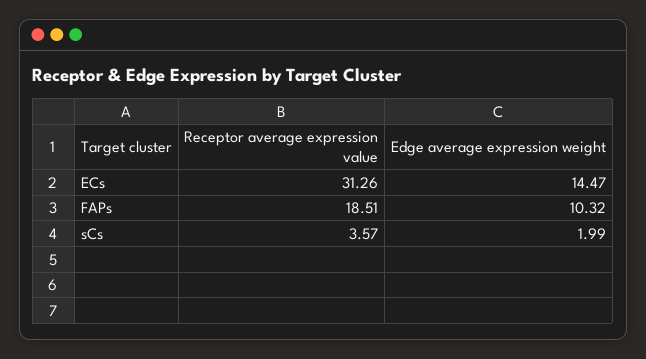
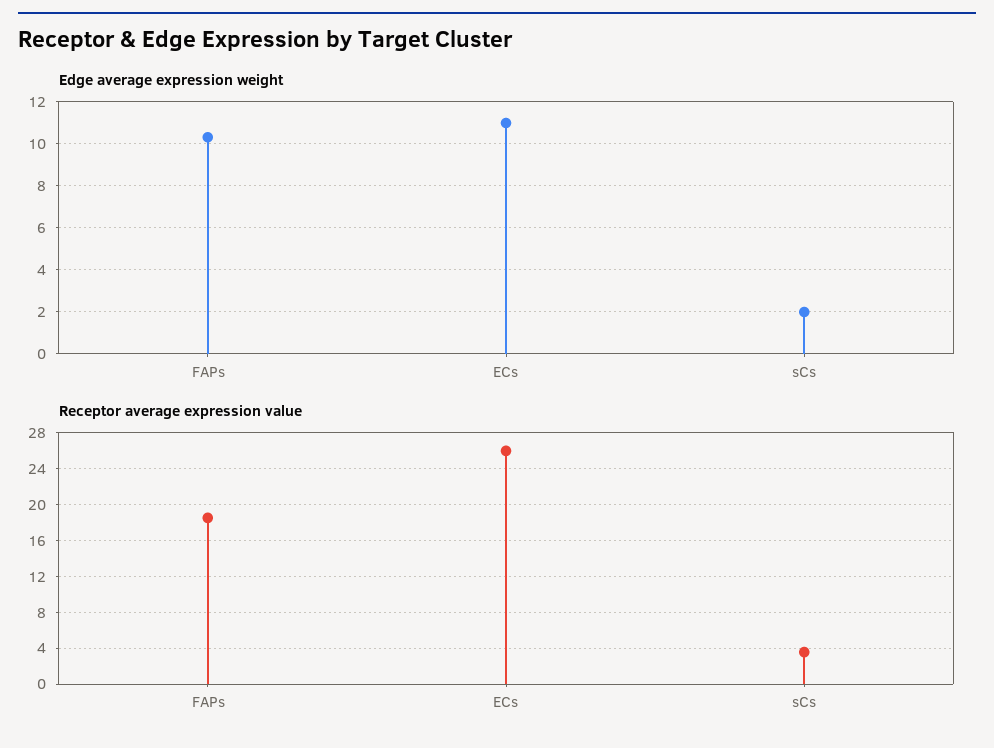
Receptor average expression value, ECs: 31.26 -> 26
Edge average expression weight, ECs: 14.47 -> 11

